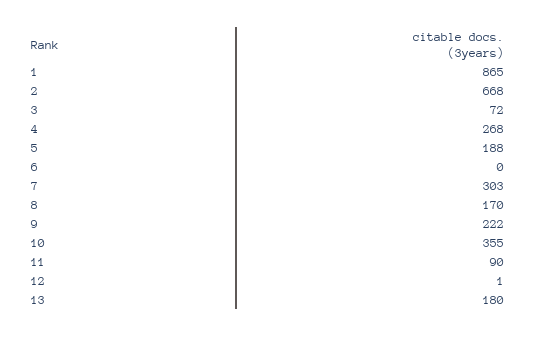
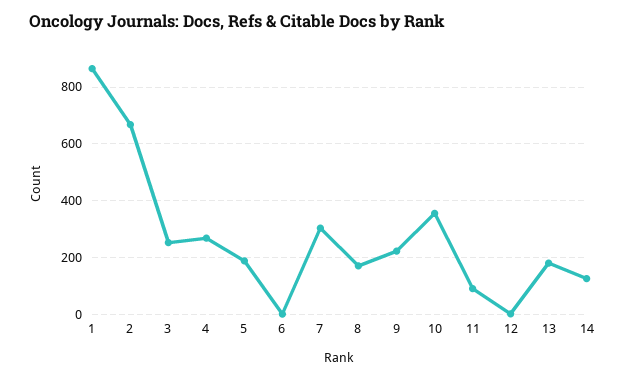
3: 72 -> 250
14: none -> 125

